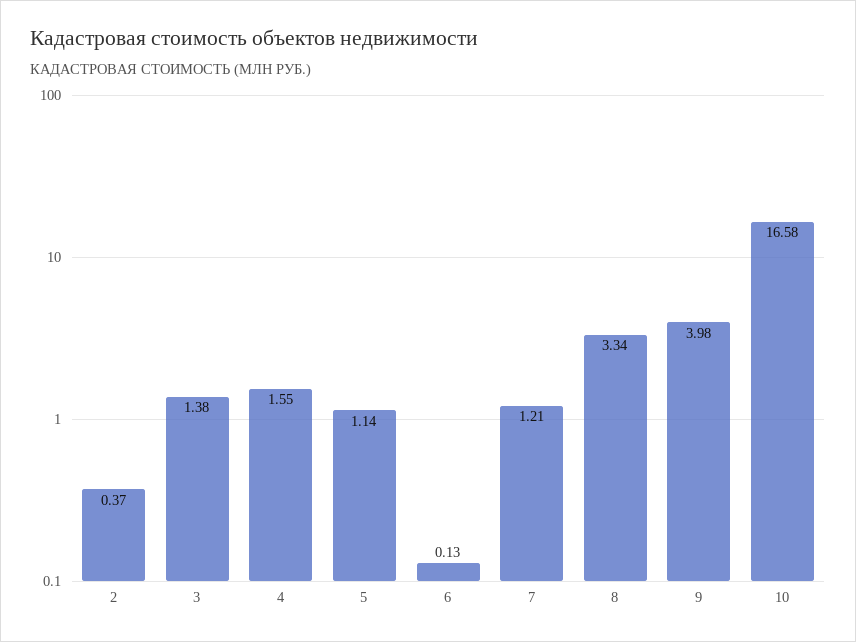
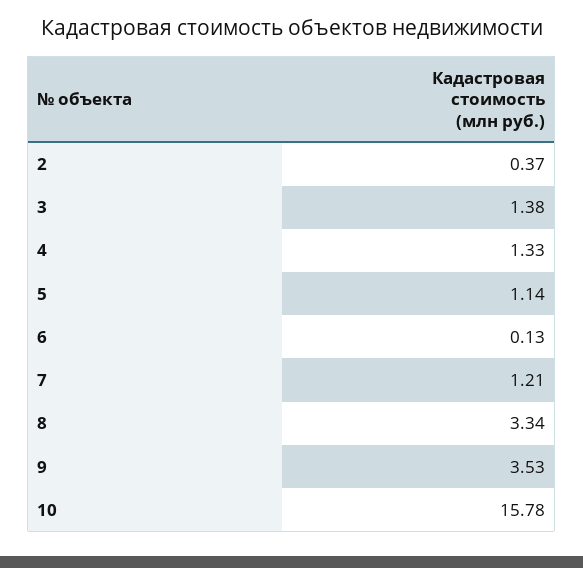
4: 1.55 -> 1.33
9: 3.98 -> 3.53
10: 16.58 -> 15.78

